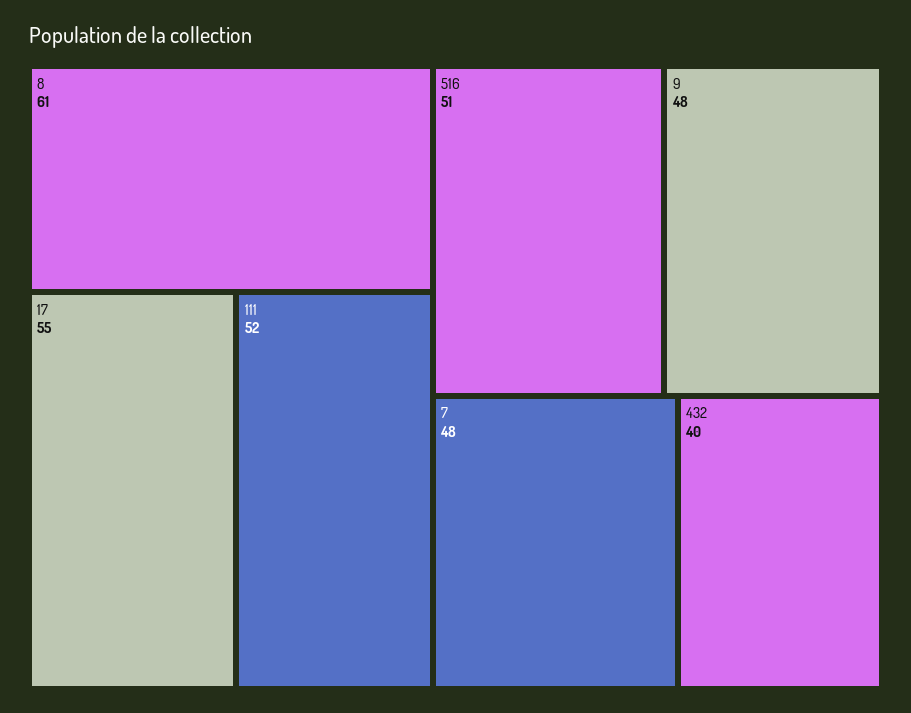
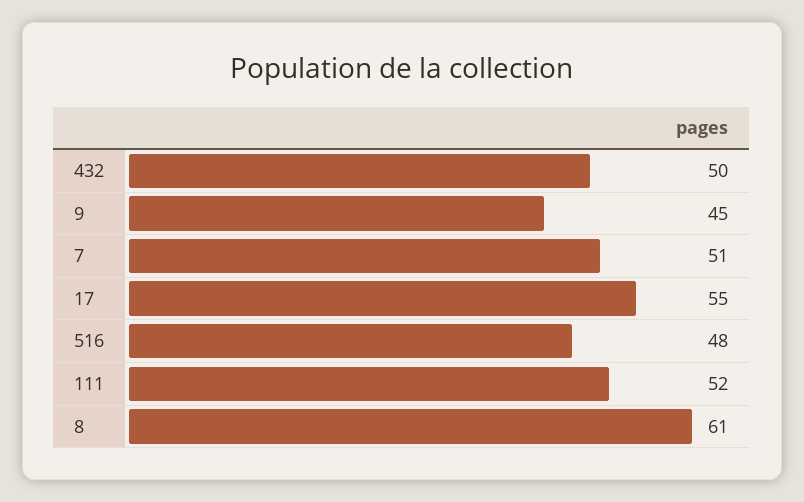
516: 51 -> 48
9: 48 -> 45
7: 48 -> 51
432: 40 -> 50

